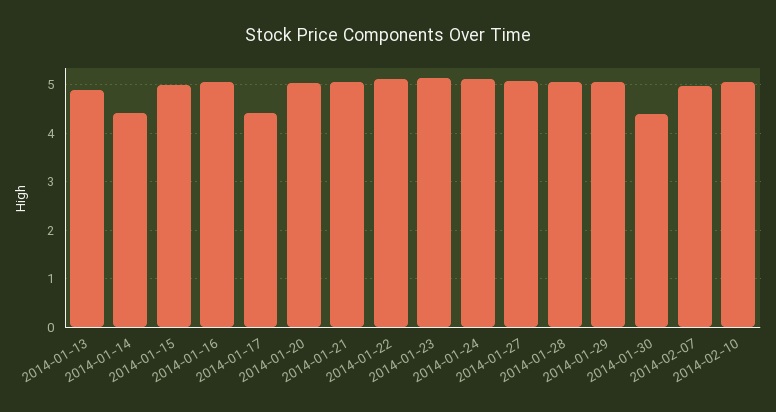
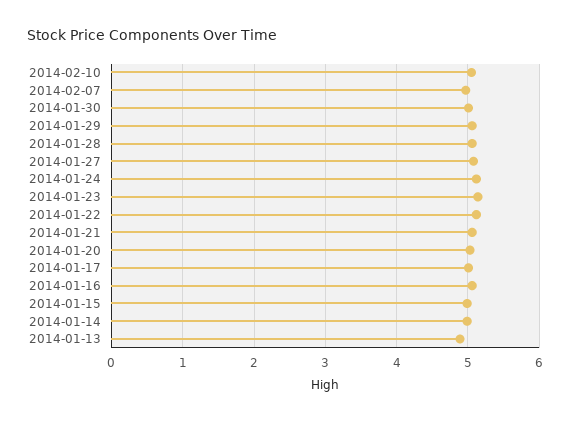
2014-01-14: 4.4 -> 5
2014-01-17: 4.4 -> 5
2014-01-30: 4.4 -> 5

